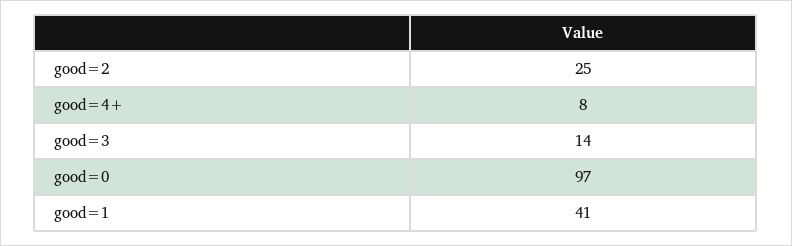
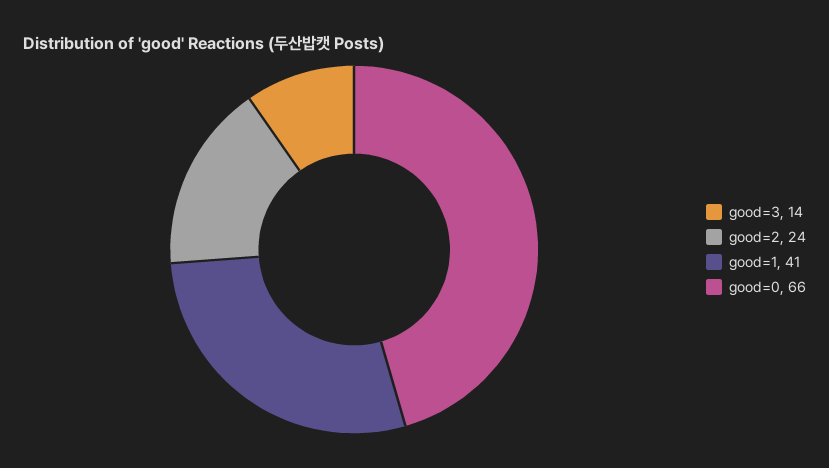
good=2: 25 -> 24
good=4+: 8 -> none
good=0: 97 -> 66

